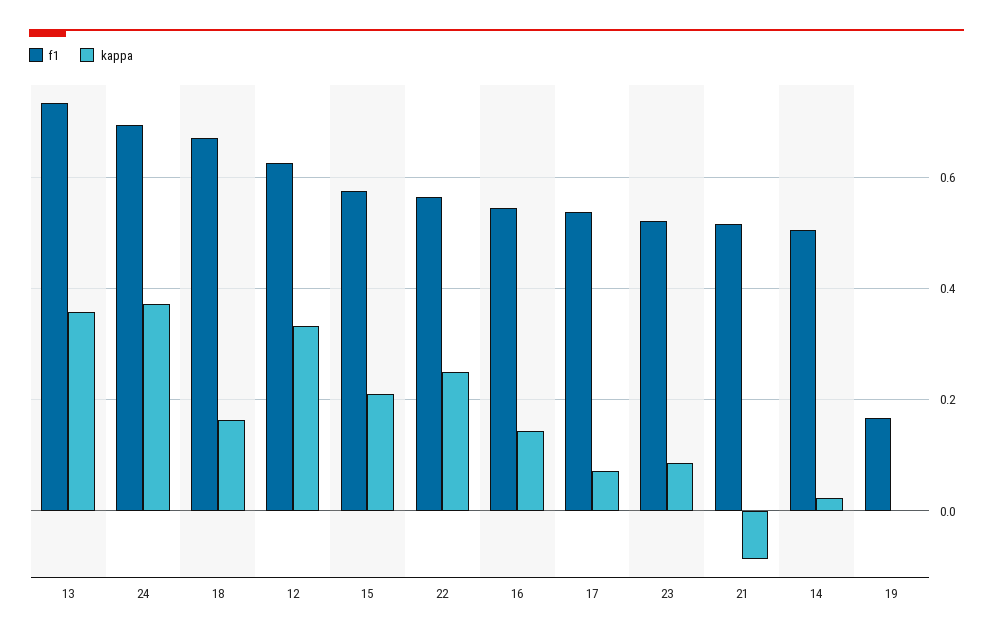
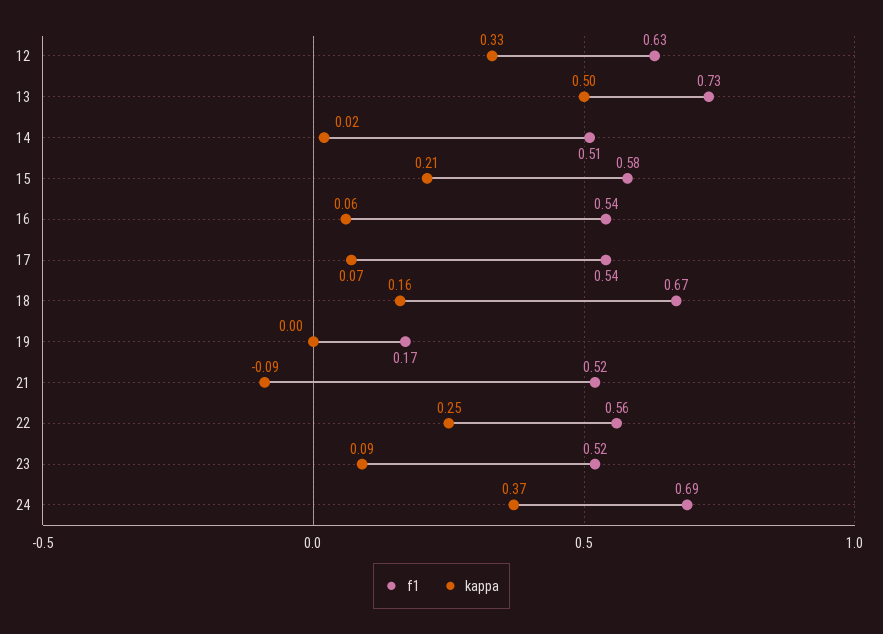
kappa, 13: 0.36 -> 0.5
kappa, 16: 0.14 -> 0.06

